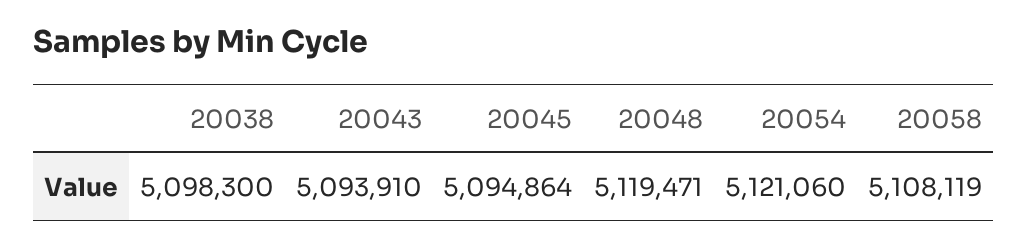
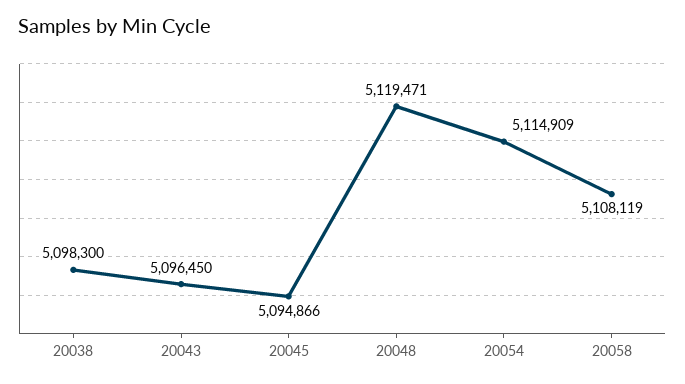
20043: 5093910 -> 5096450
20045: 5094864 -> 5094866
20054: 5121060 -> 5114909

